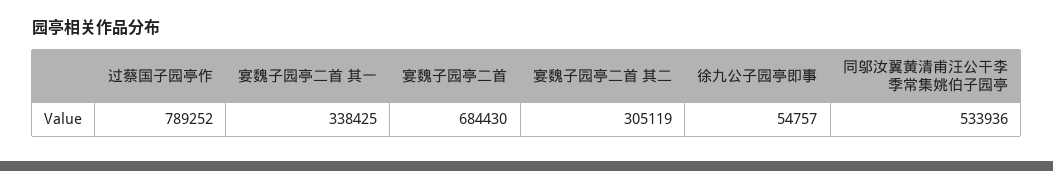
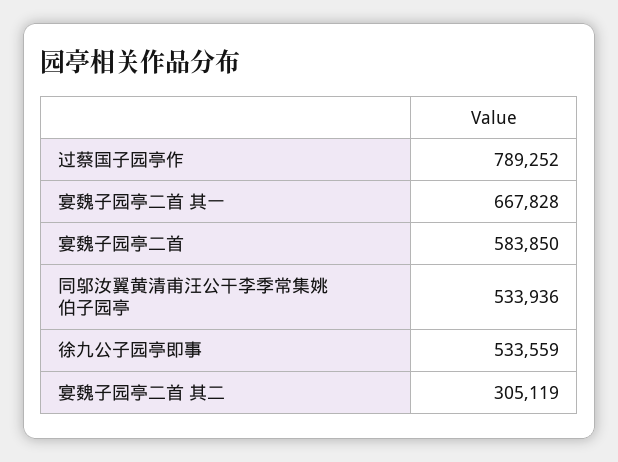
宴魏子园亭二首 其一: 338425 -> 667828
宴魏子园亭二首: 684430 -> 583850
徐九公子园亭即事: 54757 -> 533559

